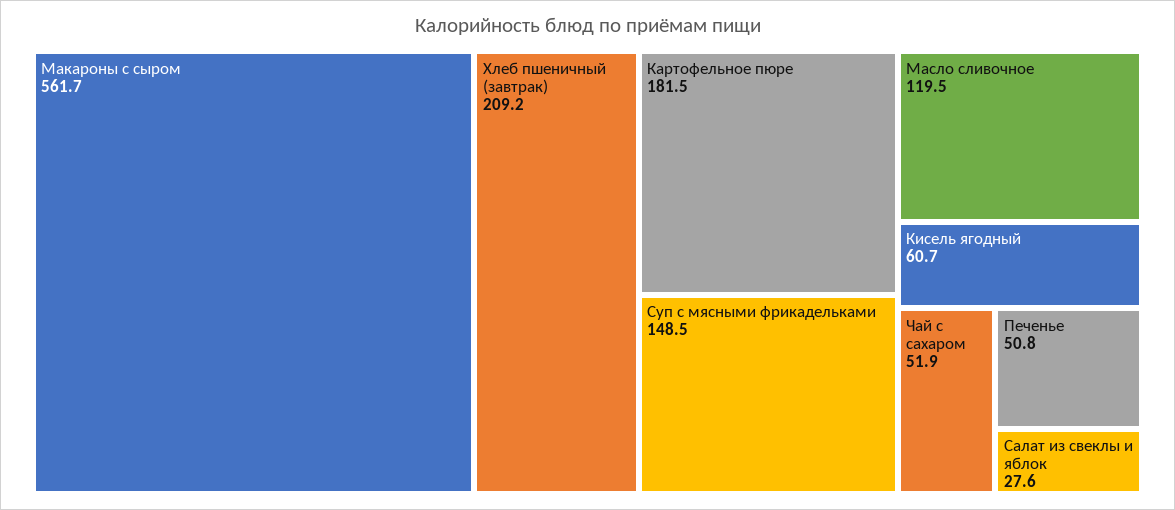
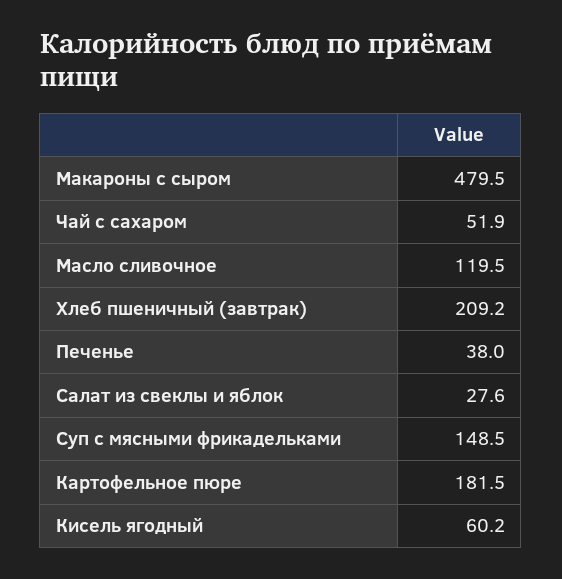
Макароны с сыром: 561.7 -> 479.5
Кисель ягодный: 60.7 -> 60.2
Печенье: 50.8 -> 38

